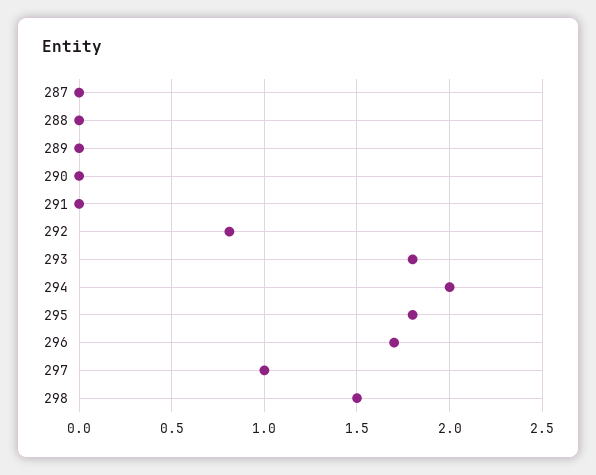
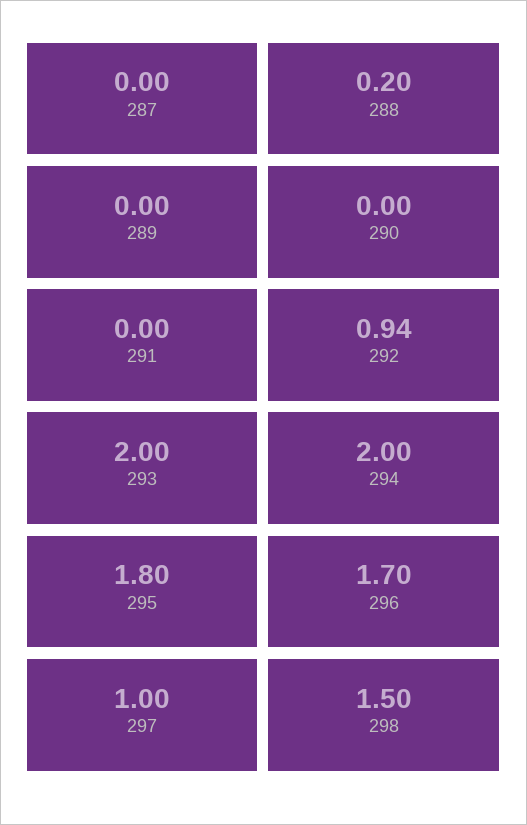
288: 0 -> 0.2
292: 0.8 -> 0.94
293: 1.8 -> 2

